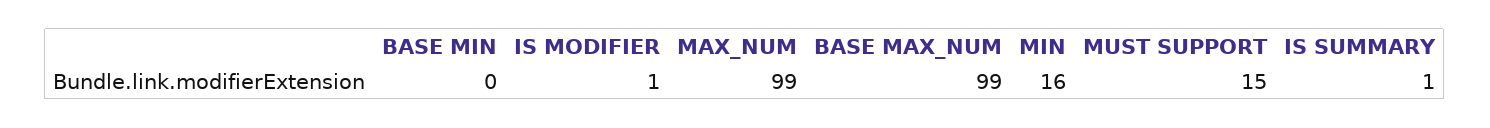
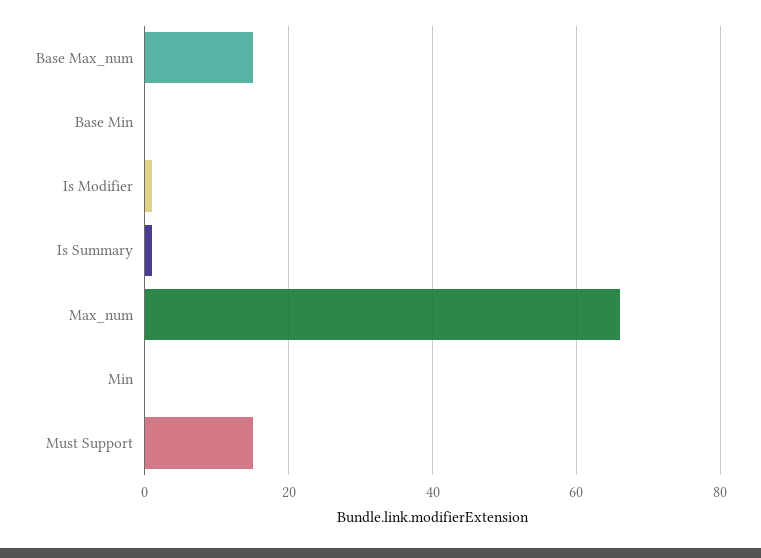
MAX_NUM: 99 -> 65
BASE MAX_NUM: 99 -> 15
MIN: 16 -> 0

